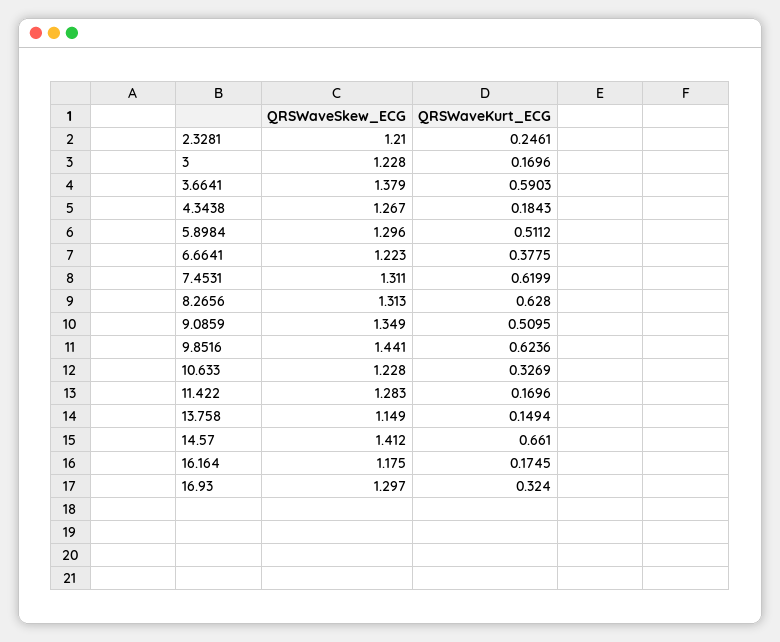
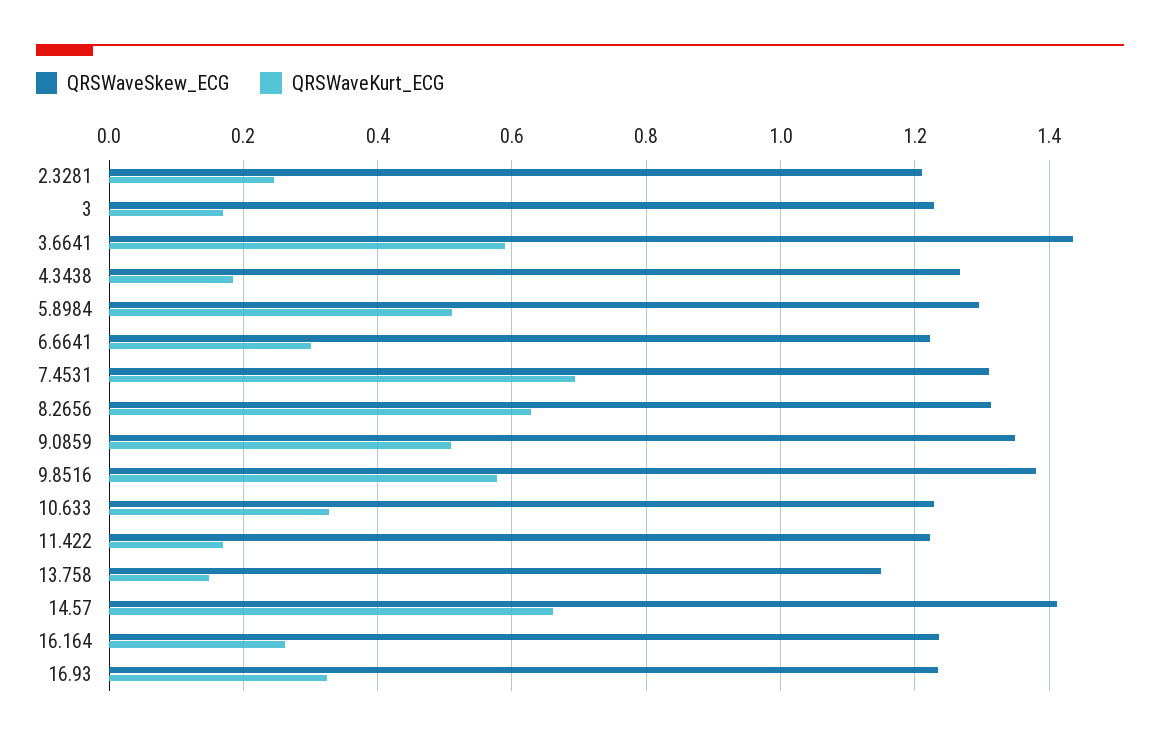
QRSWaveSkew_ECG, 3.6641: 1.379 -> 1.44
QRSWaveKurt_ECG, 6.6641: 0.3775 -> 0.3
QRSWaveKurt_ECG, 7.4531: 0.6199 -> 0.7
QRSWaveSkew_ECG, 9.8516: 1.441 -> 1.38
QRSWaveKurt_ECG, 9.8516: 0.6236 -> 0.58
QRSWaveSkew_ECG, 11.422: 1.283 -> 1.22
QRSWaveSkew_ECG, 16.164: 1.175 -> 1.24
QRSWaveKurt_ECG, 16.164: 0.1745 -> 0.26
QRSWaveSkew_ECG, 16.93: 1.297 -> 1.24

